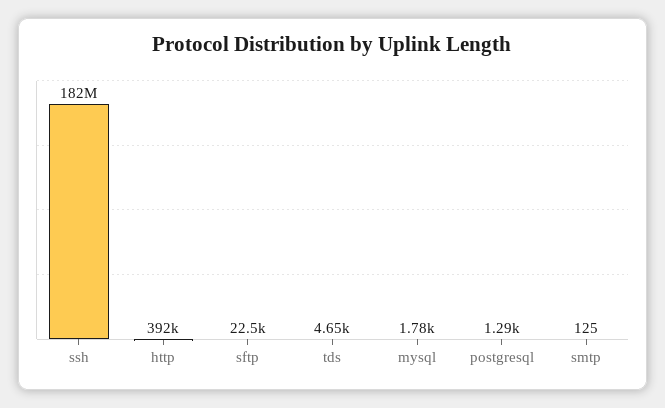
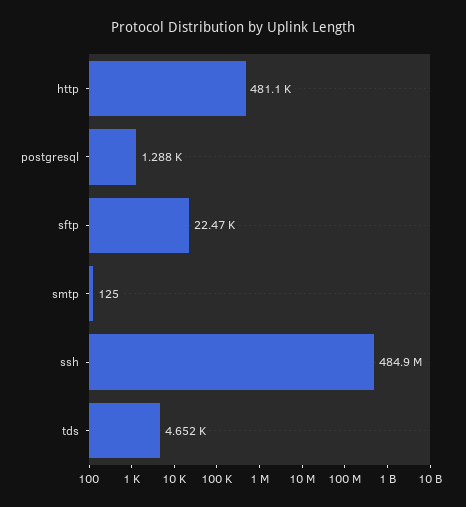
ssh: 182000000 -> 484900000
http: 392000 -> 481100
mysql: 1780 -> none

